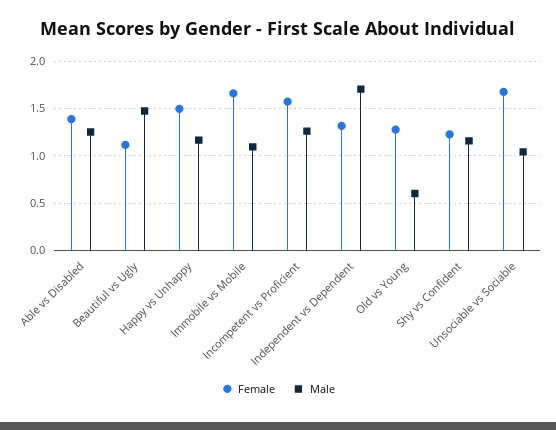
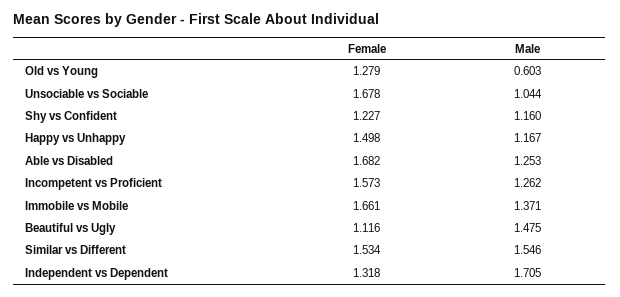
Female, Able vs Disabled: 1.4 -> 1.682
Male, Immobile vs Mobile: 1.1 -> 1.371
Female, Similar vs Different: none -> 1.534
Male, Similar vs Different: none -> 1.546

